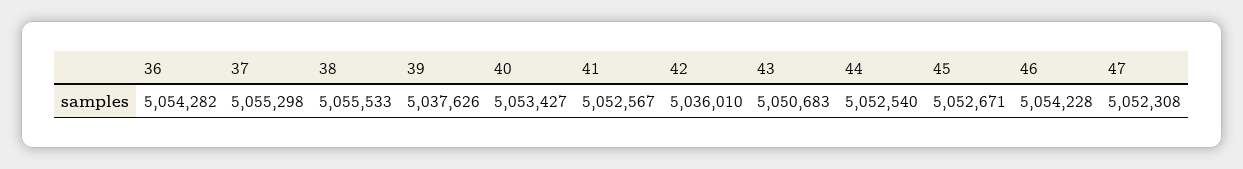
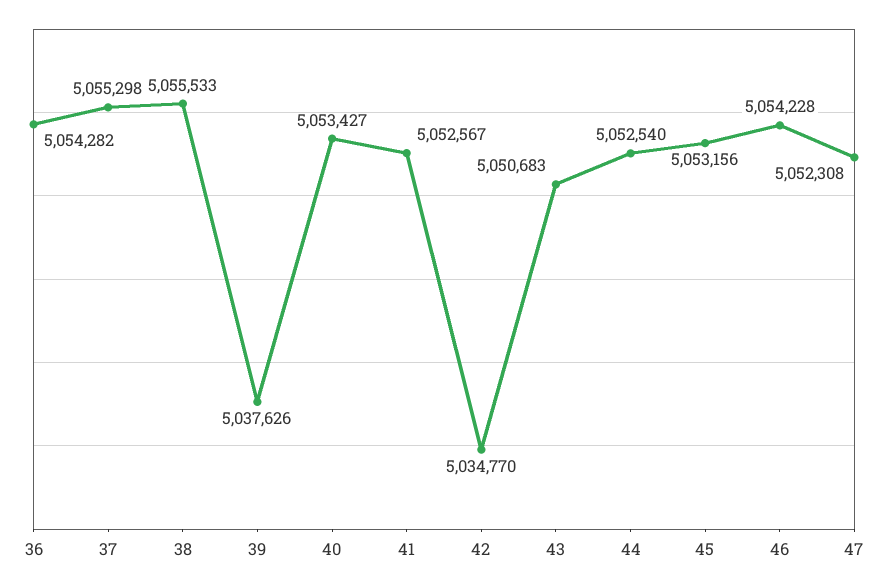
42: 5036010 -> 5034770
45: 5052671 -> 5053156

